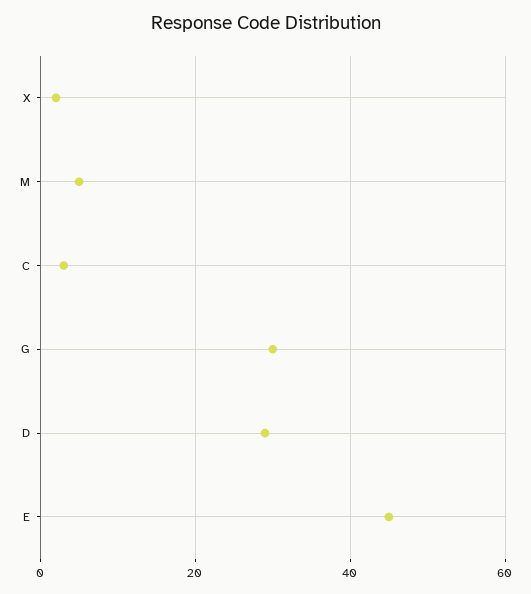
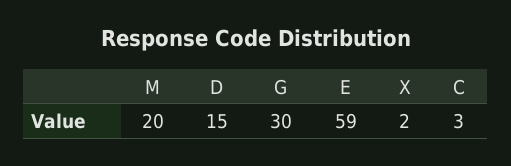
M: 5 -> 20
D: 30 -> 15
E: 45 -> 59

